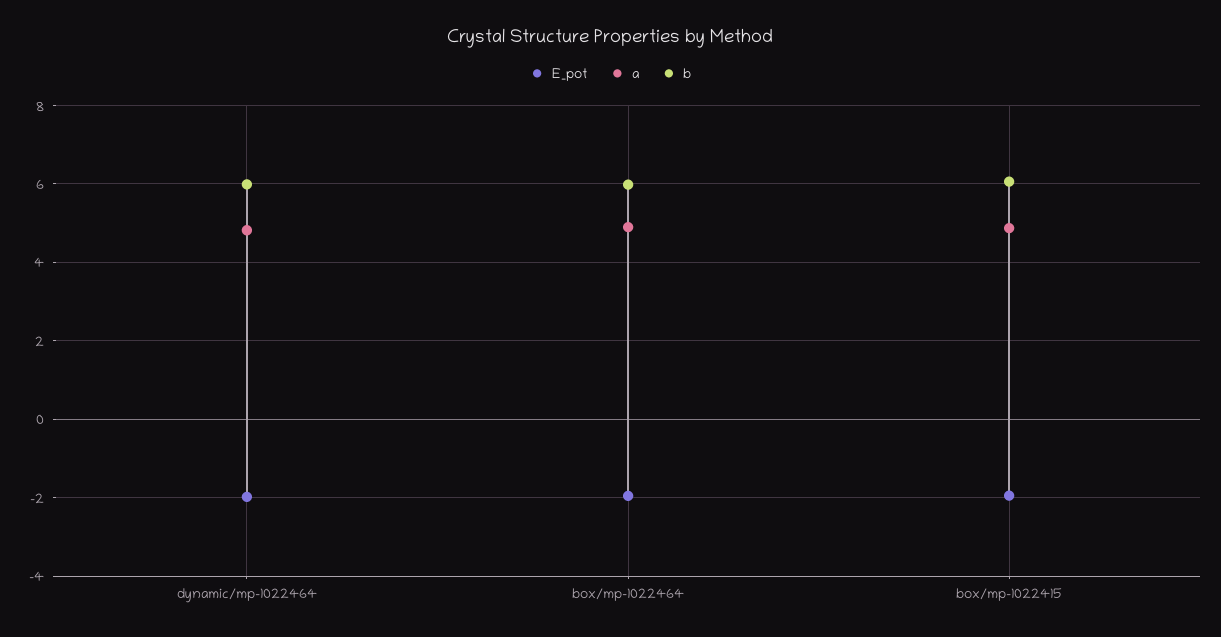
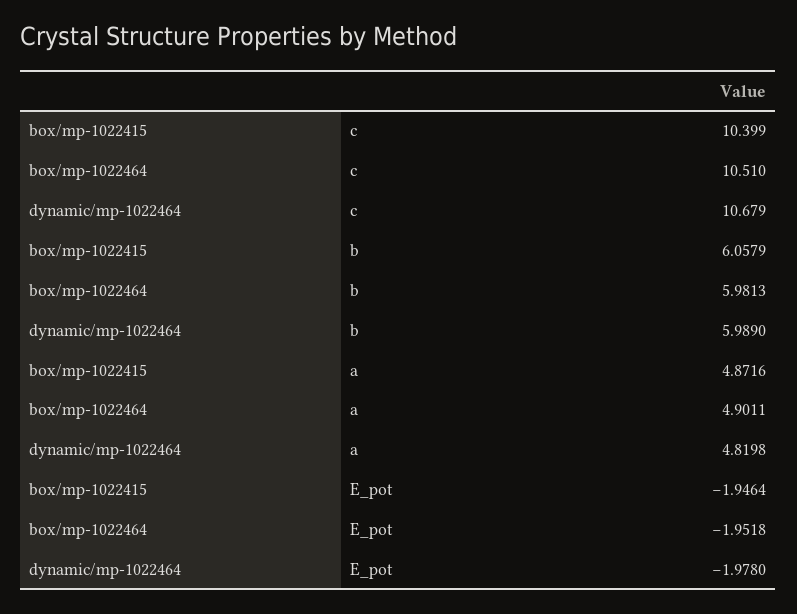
c, box/mp-1022415: none -> 10.399
c, box/mp-1022464: none -> 10.51
c, dynamic/mp-1022464: none -> 10.679

